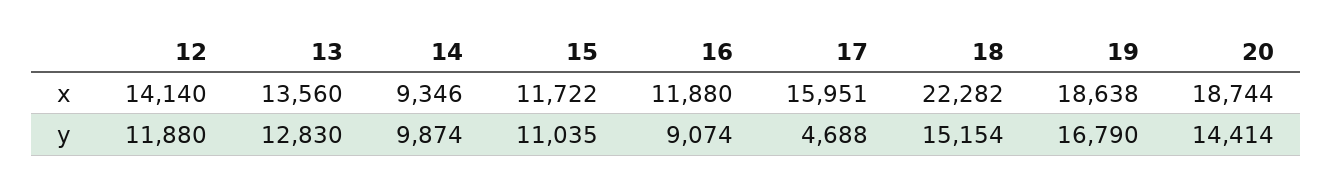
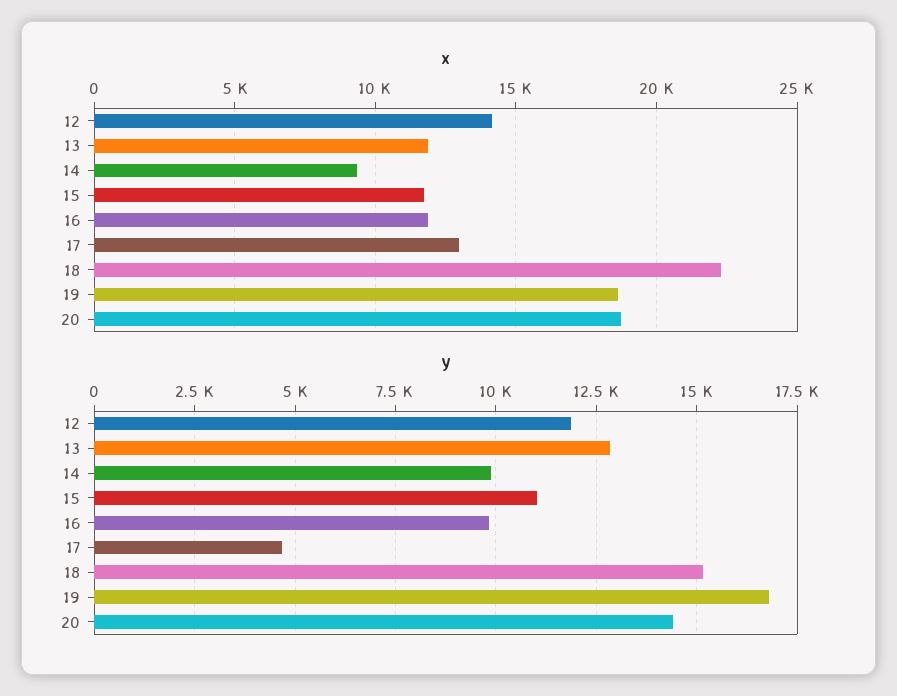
x, 13: 13560 -> 12000
x, 17: 15951 -> 13000
y, 16: 9074 -> 9750

